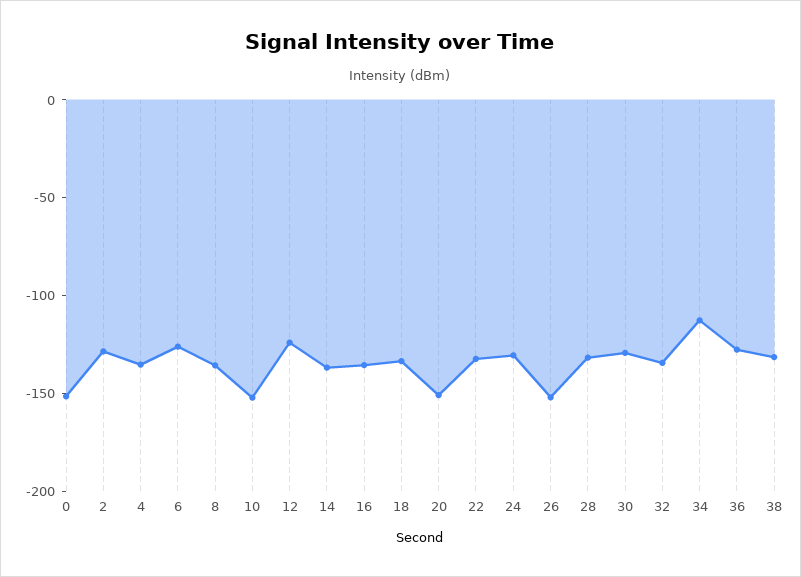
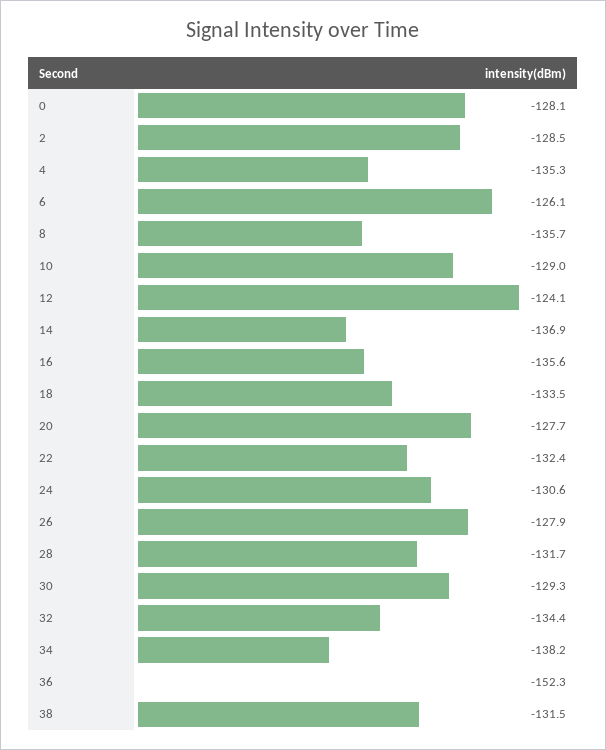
0: -150 -> -128.1
10: -150 -> -129
20: -150 -> -127.7
26: -150 -> -127.9
34: -110 -> -138.2
36: -130 -> -152.3

